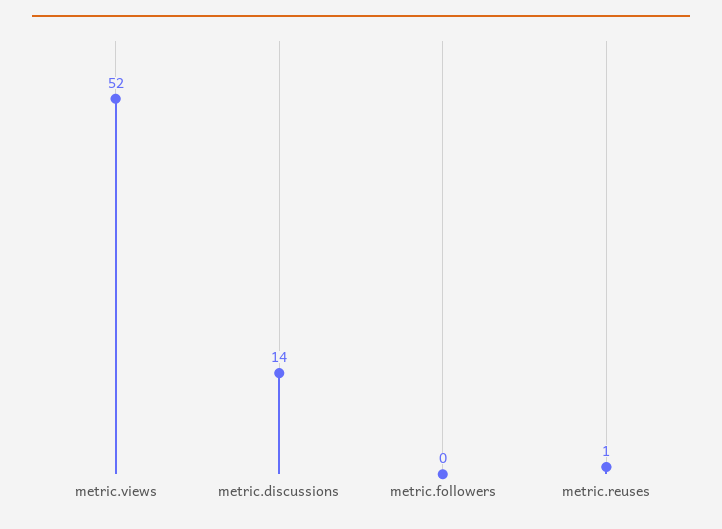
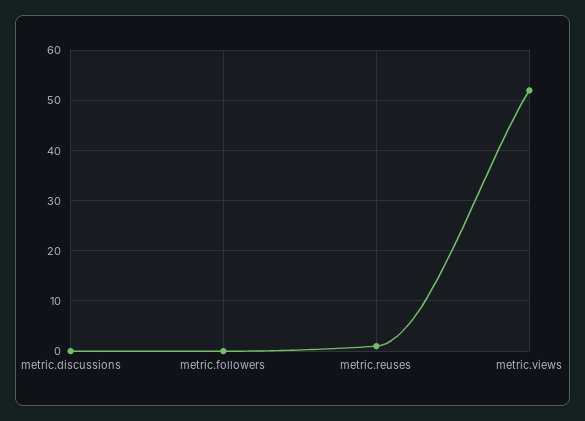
metric.discussions: 14 -> 0

